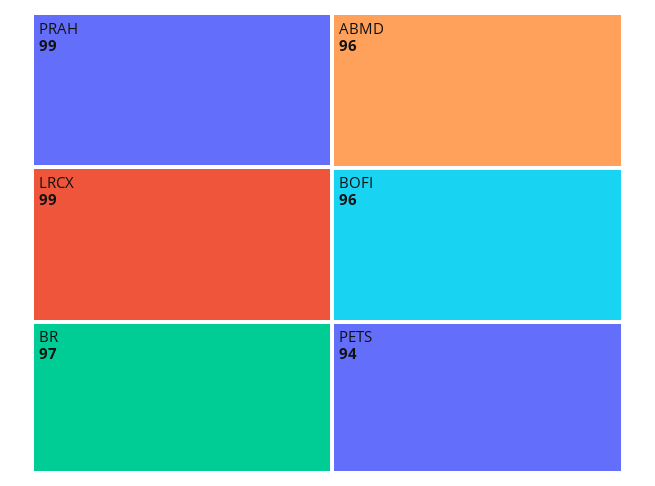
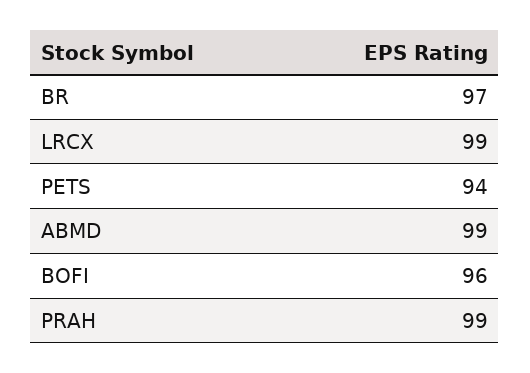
ABMD: 96 -> 99

